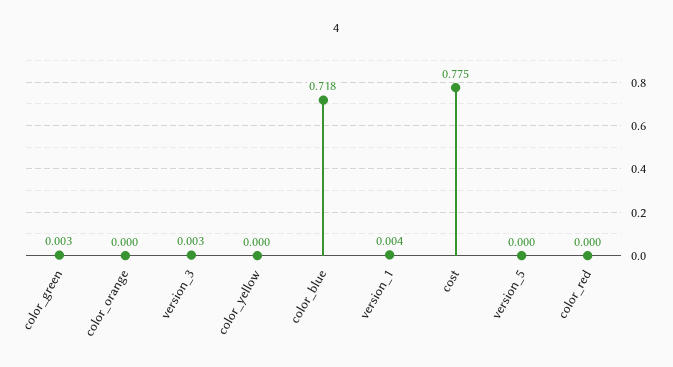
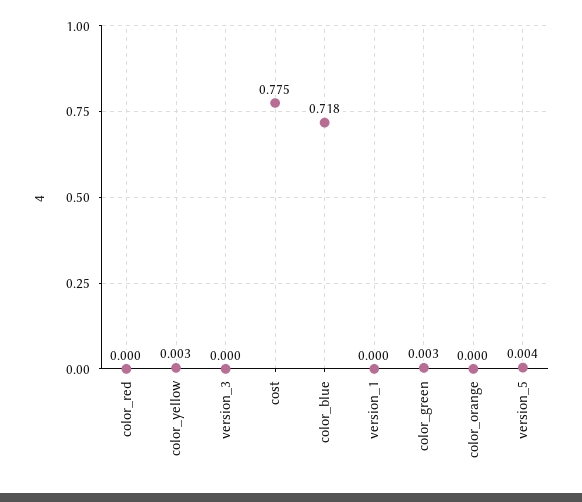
version_3: 0.003 -> 0
color_yellow: 0 -> 0.003
version_1: 0.004 -> 0
version_5: 0 -> 0.004

